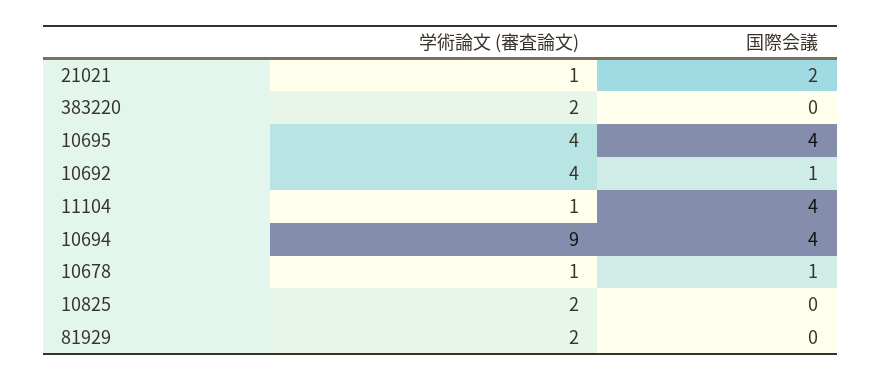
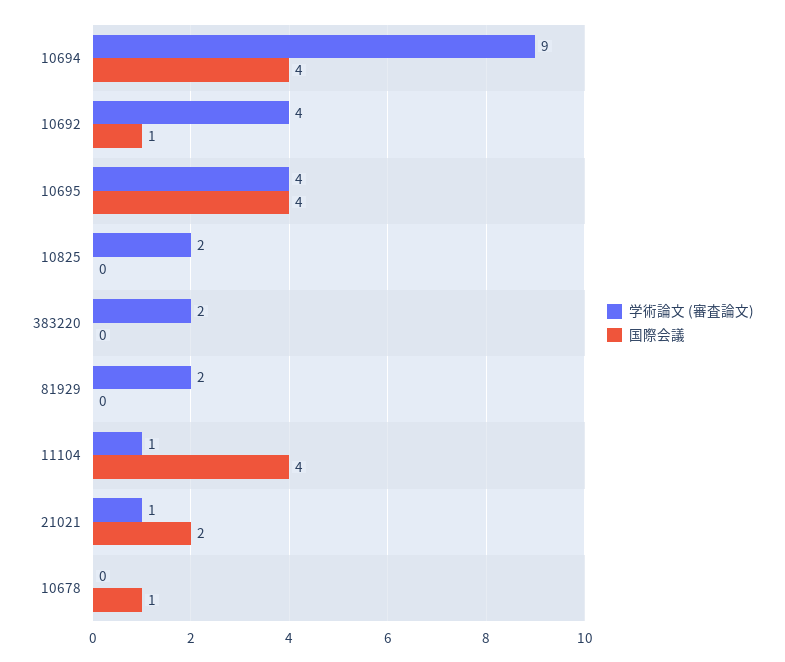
学術論文 (審査論文), 10678: 1 -> 0

